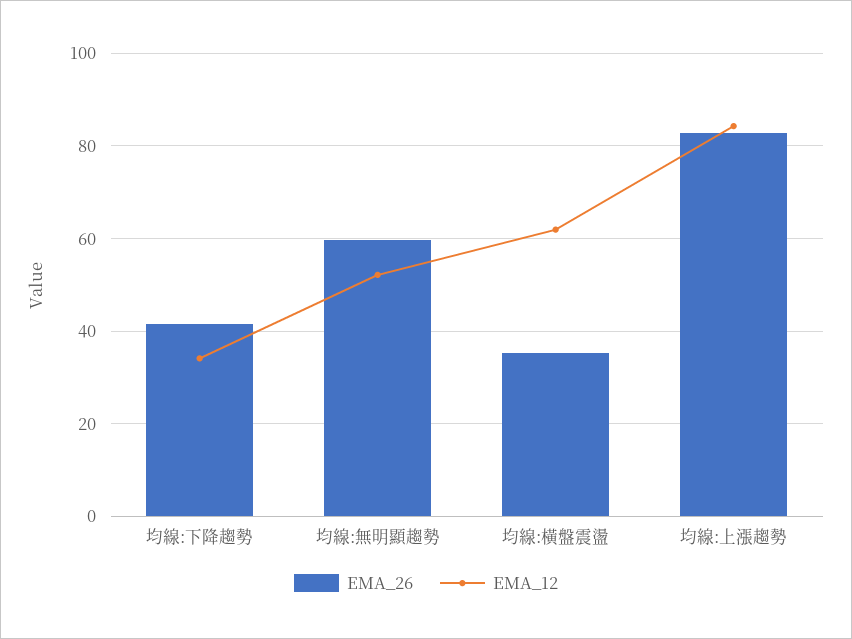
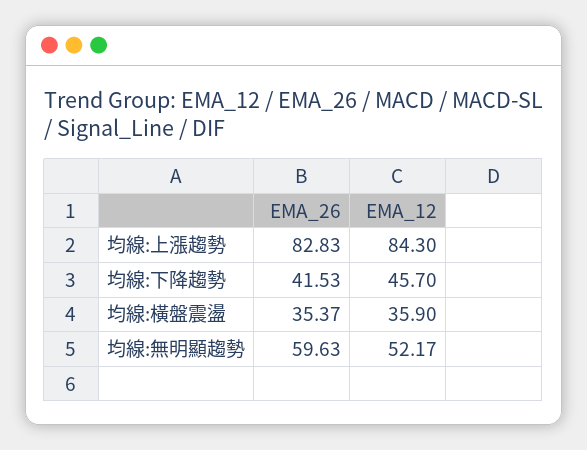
EMA_12, 均線:下降趨勢: 34 -> 45.7
EMA_12, 均線:橫盤震盪: 62 -> 35.9

